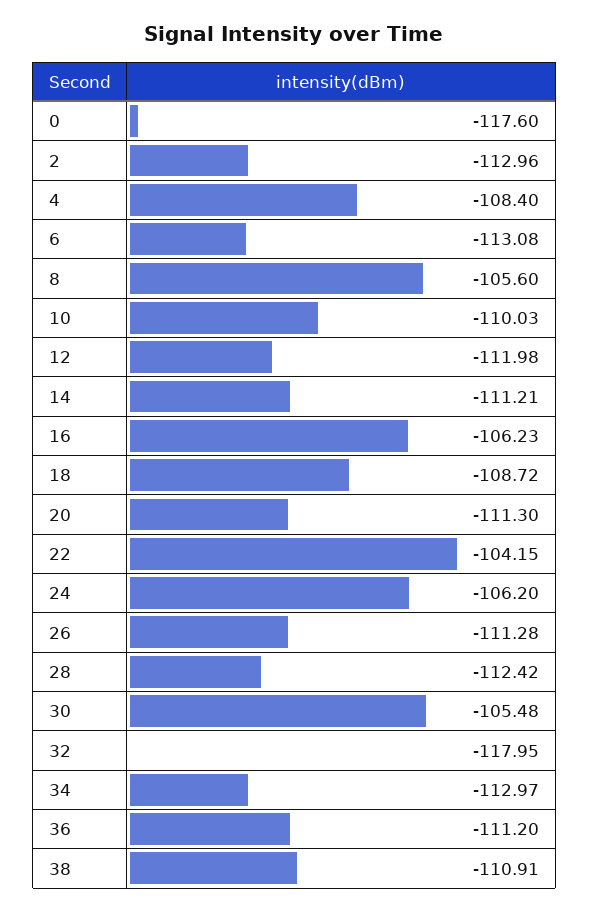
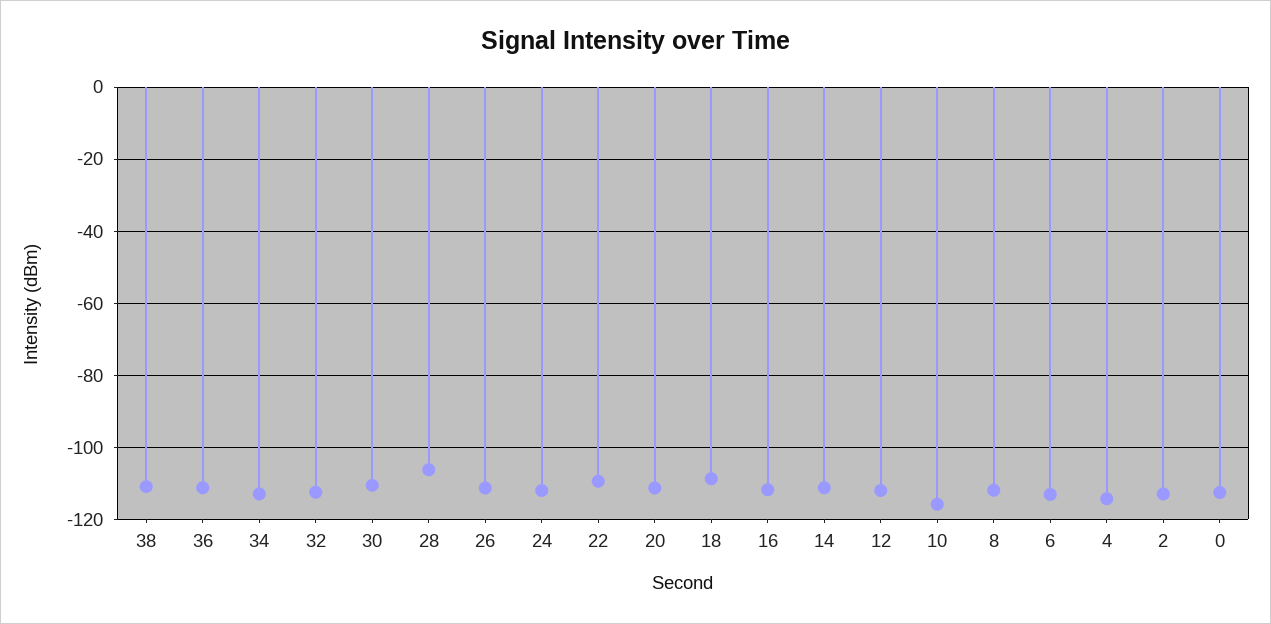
0: -117.6 -> -112
4: -108.4 -> -114
8: -105.6 -> -112
10: -110.03 -> -116
16: -106.23 -> -112
22: -104.15 -> -110
24: -106.2 -> -112
28: -112.42 -> -106
30: -105.48 -> -110
32: -117.95 -> -112

